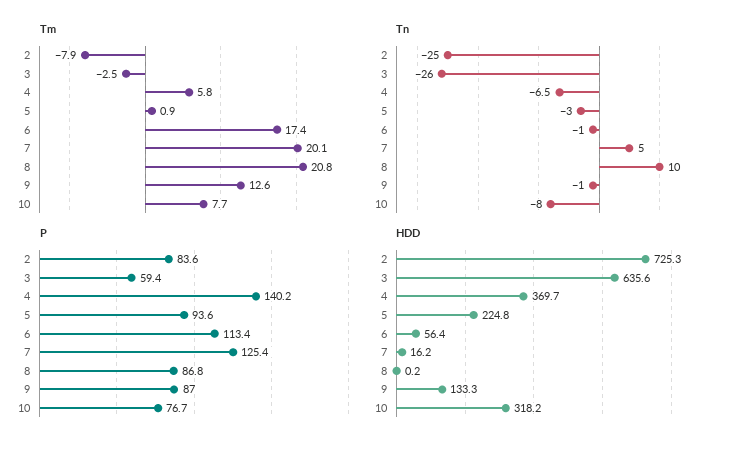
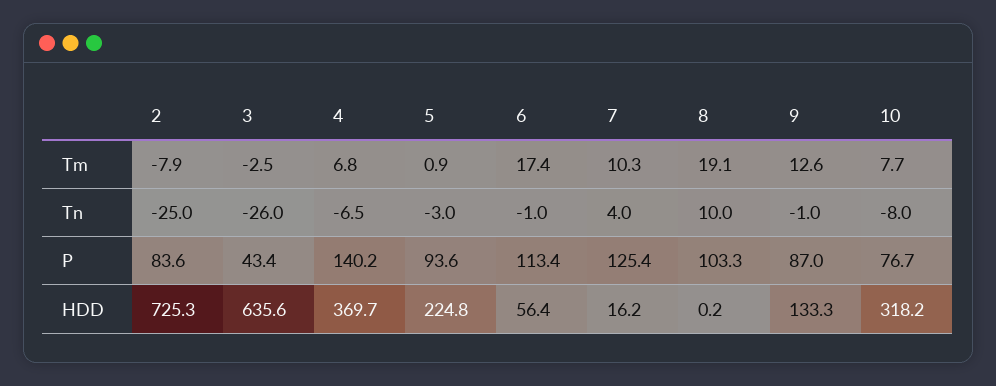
Tm, 4: 5.8 -> 6.8
Tm, 7: 20.1 -> 10.3
Tm, 8: 20.8 -> 19.1
Tn, 7: 5 -> 4
P, 3: 59.4 -> 43.4
P, 8: 86.8 -> 103.3

